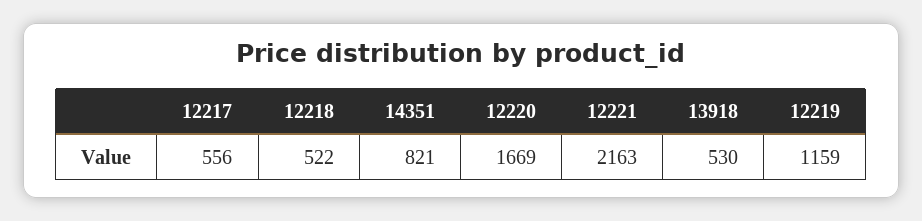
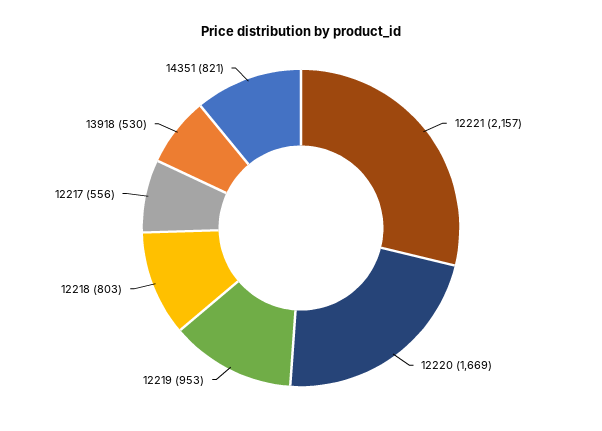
12218: 522 -> 803
12221: 2163 -> 2157
12219: 1159 -> 953

